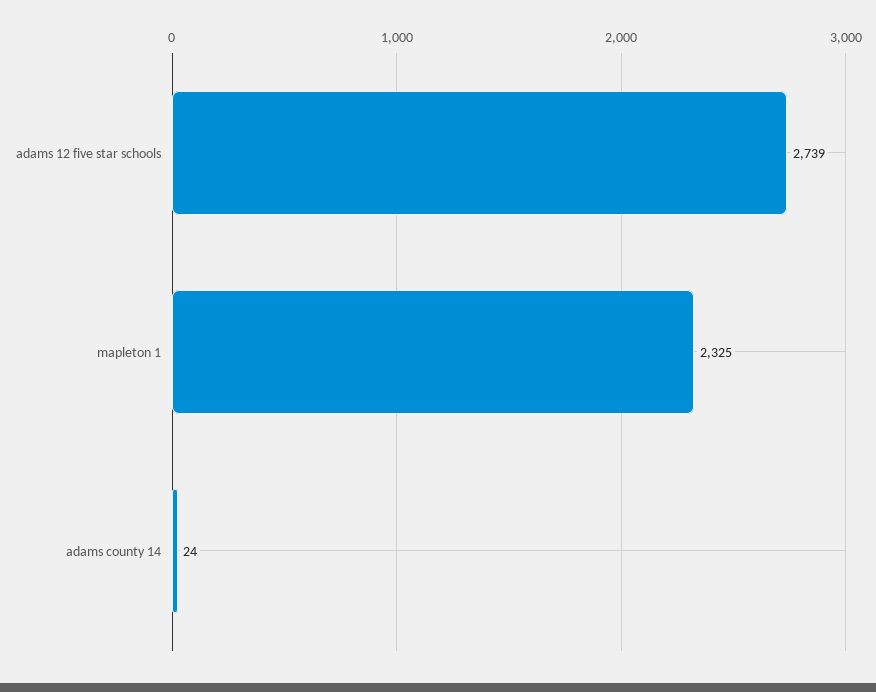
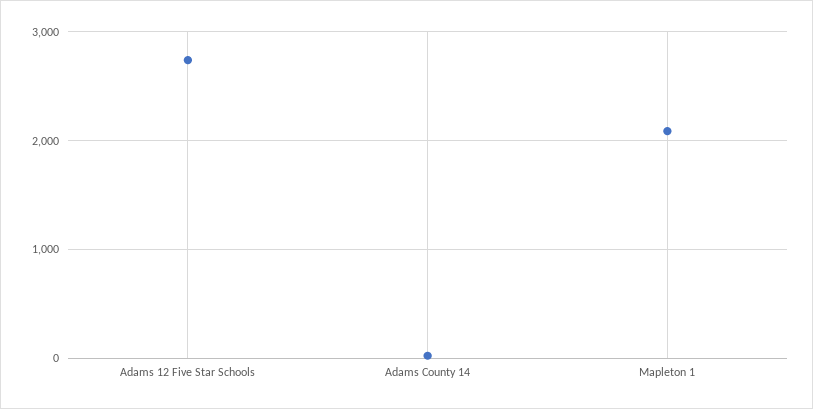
mapleton 1: 2325 -> 2100

